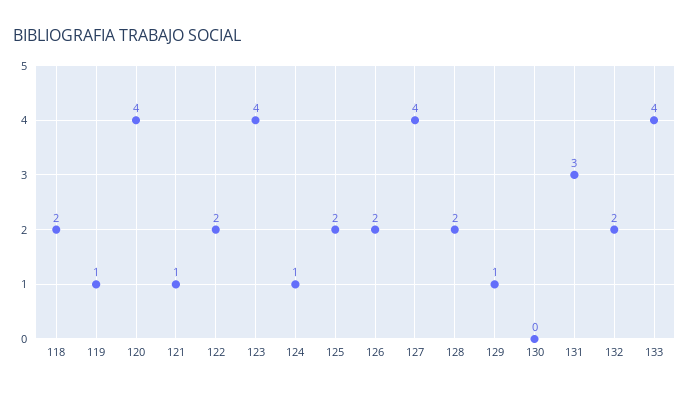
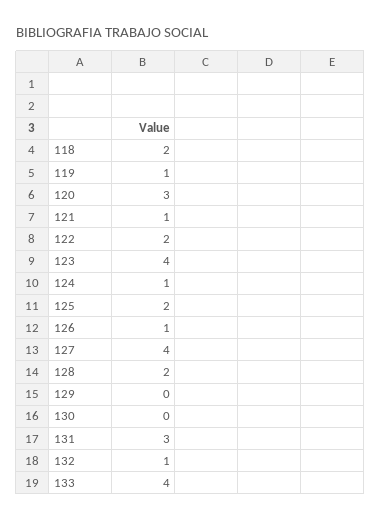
120: 4 -> 3
126: 2 -> 1
129: 1 -> 0
132: 2 -> 1

